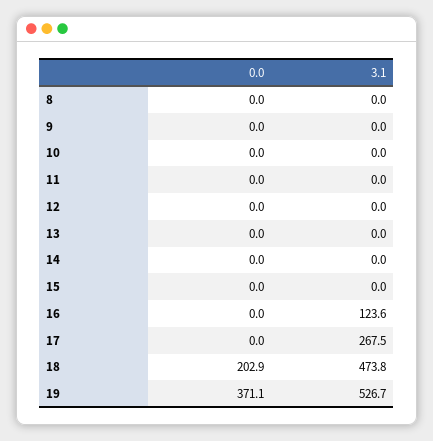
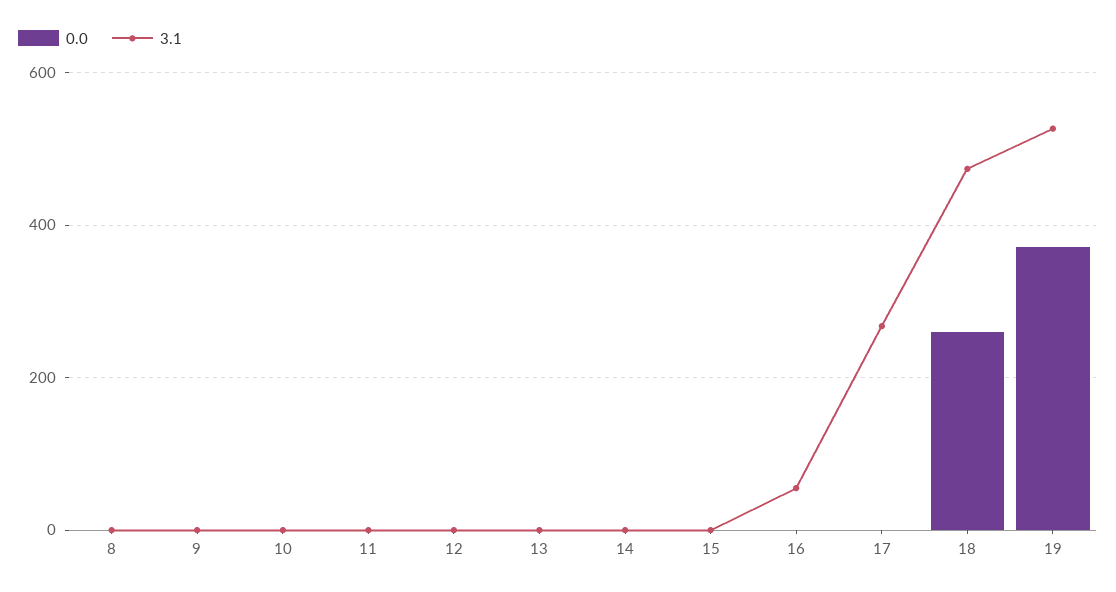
3.1, 16: 123.6 -> 60
0.0, 18: 202.9 -> 260

